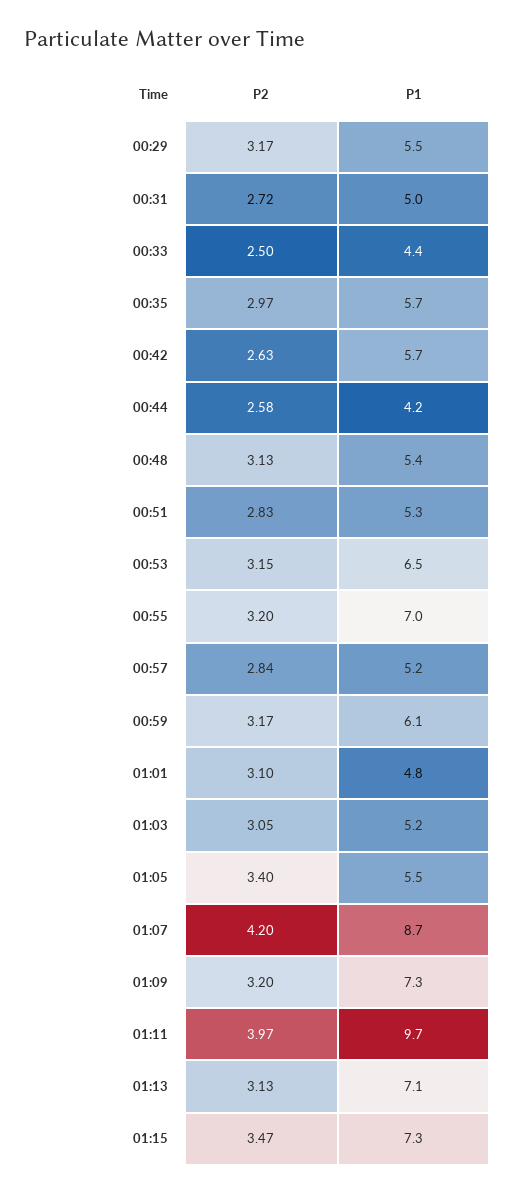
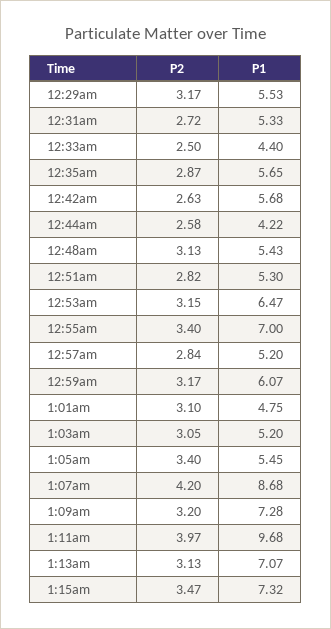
P1, 00:31: 5 -> 5.33
P2, 00:35: 2.97 -> 2.87
P2, 00:51: 2.83 -> 2.82
P2, 00:55: 3.2 -> 3.4

